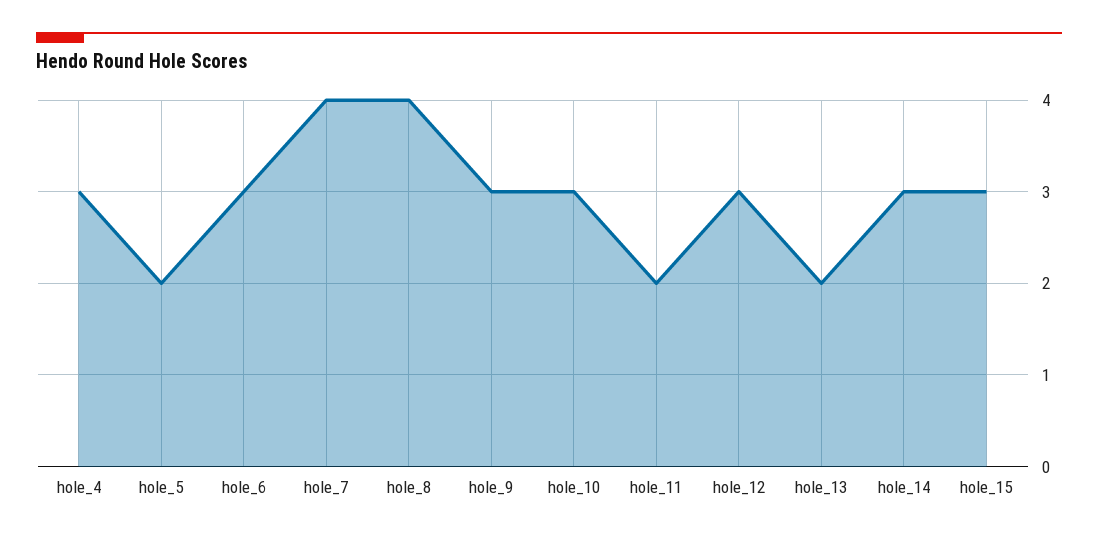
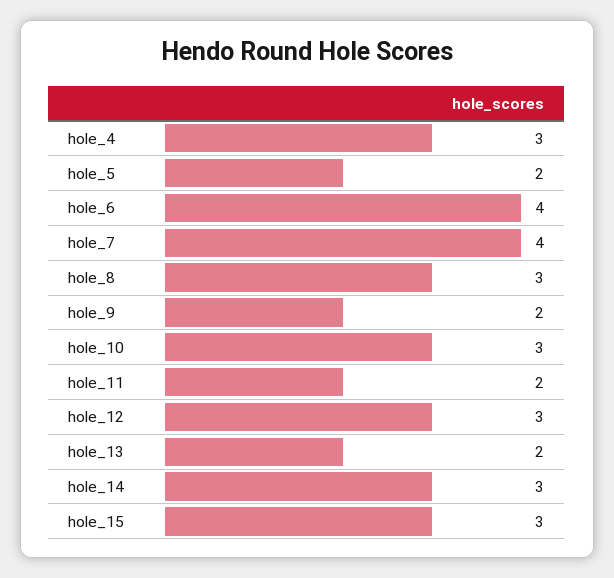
hole_6: 3 -> 4
hole_8: 4 -> 3
hole_9: 3 -> 2

